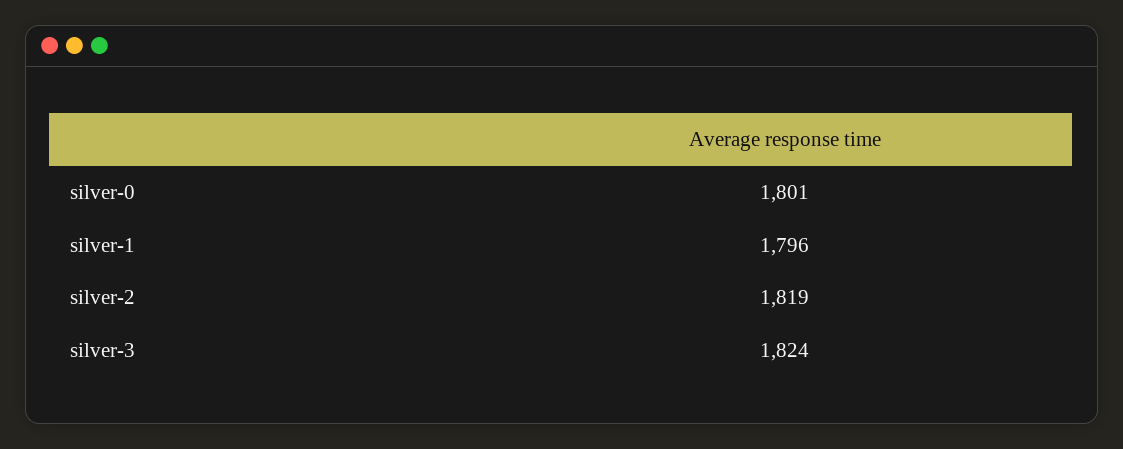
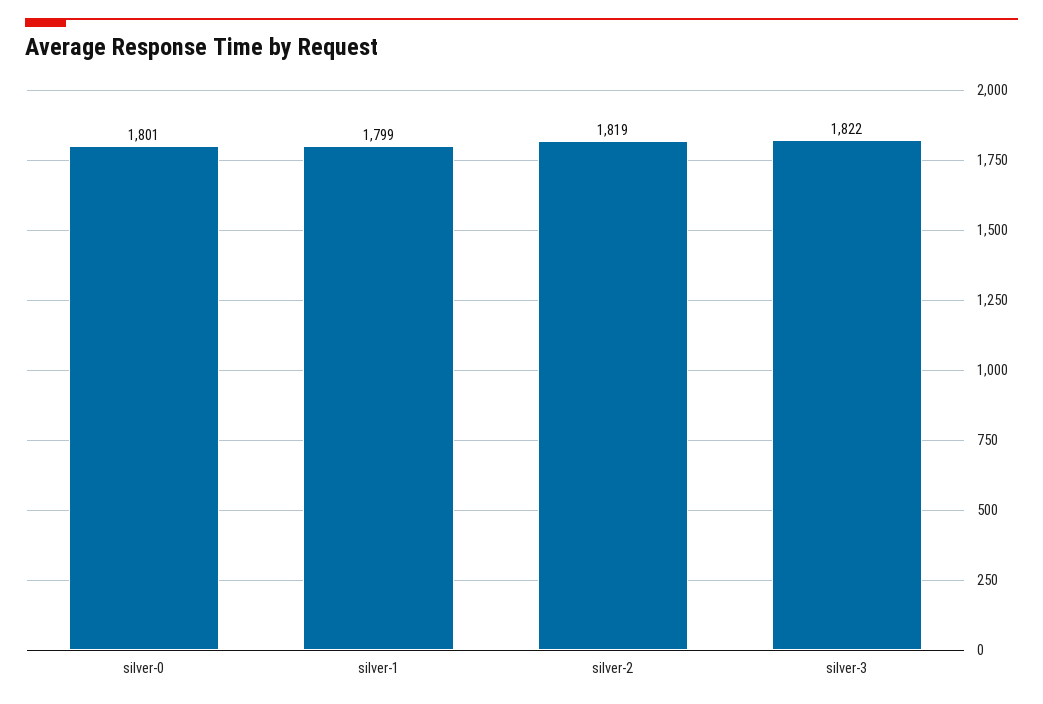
silver-1: 1796 -> 1799
silver-3: 1824 -> 1822

